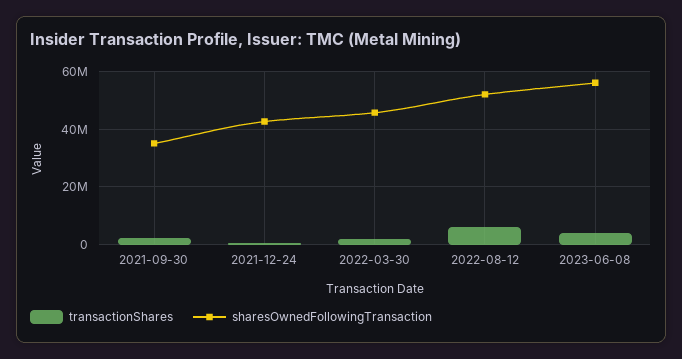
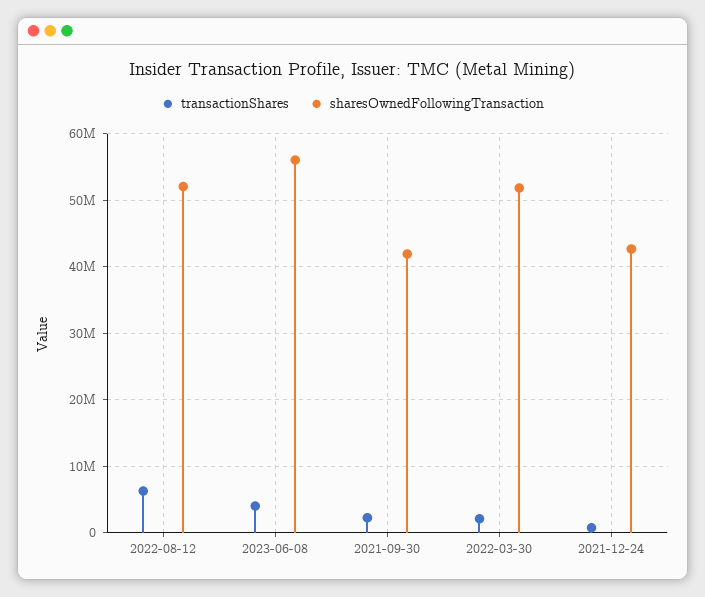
sharesOwnedFollowingTransaction, 2021-09-30: 35000000 -> 42000000
sharesOwnedFollowingTransaction, 2022-03-30: 45000000 -> 52000000

